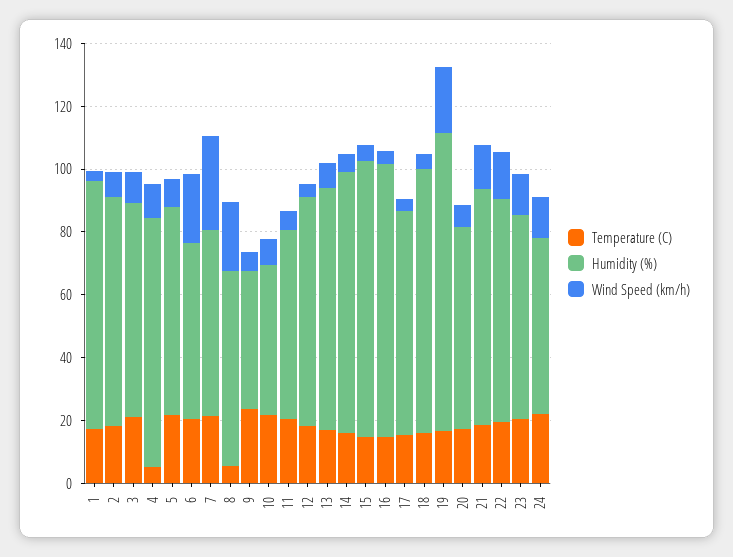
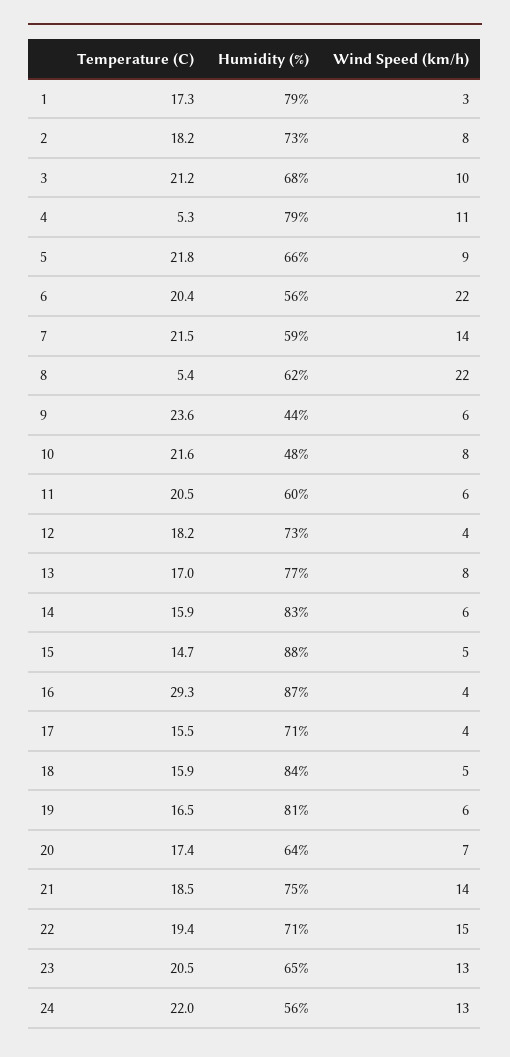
Wind Speed (km/h), 7: 30 -> 14
Temperature (C), 16: 15 -> 29.3
Humidity (%), 19: 95 -> 81
Wind Speed (km/h), 19: 20 -> 6

